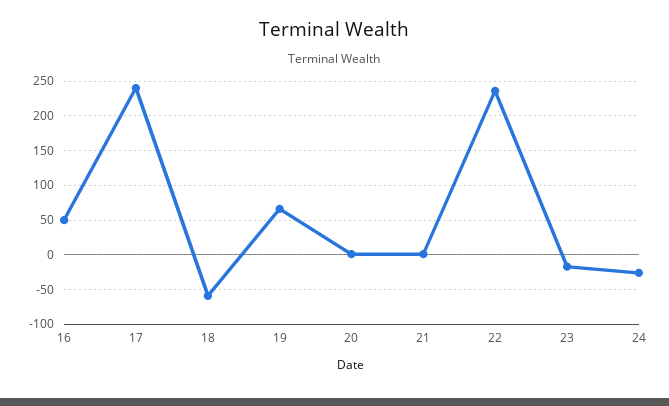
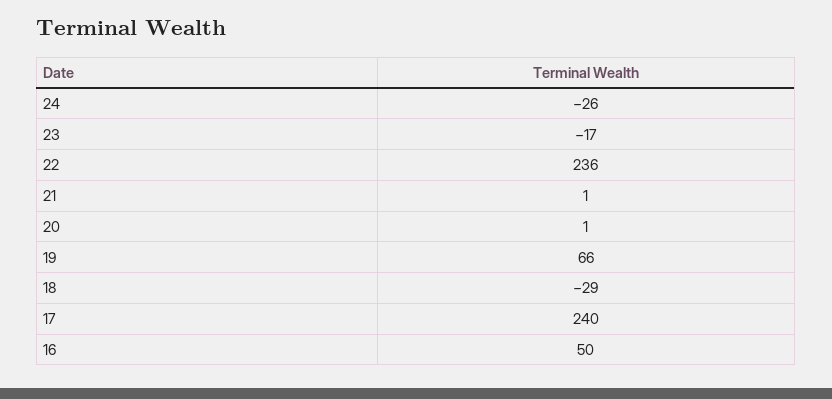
18: -60 -> -29

